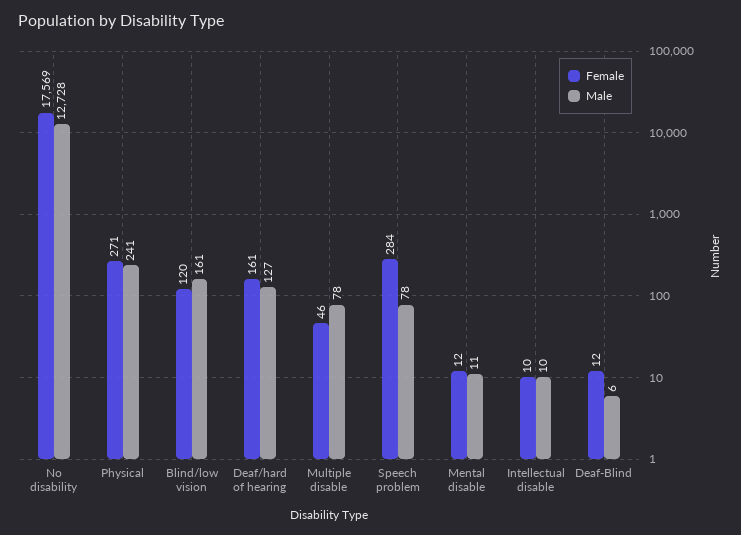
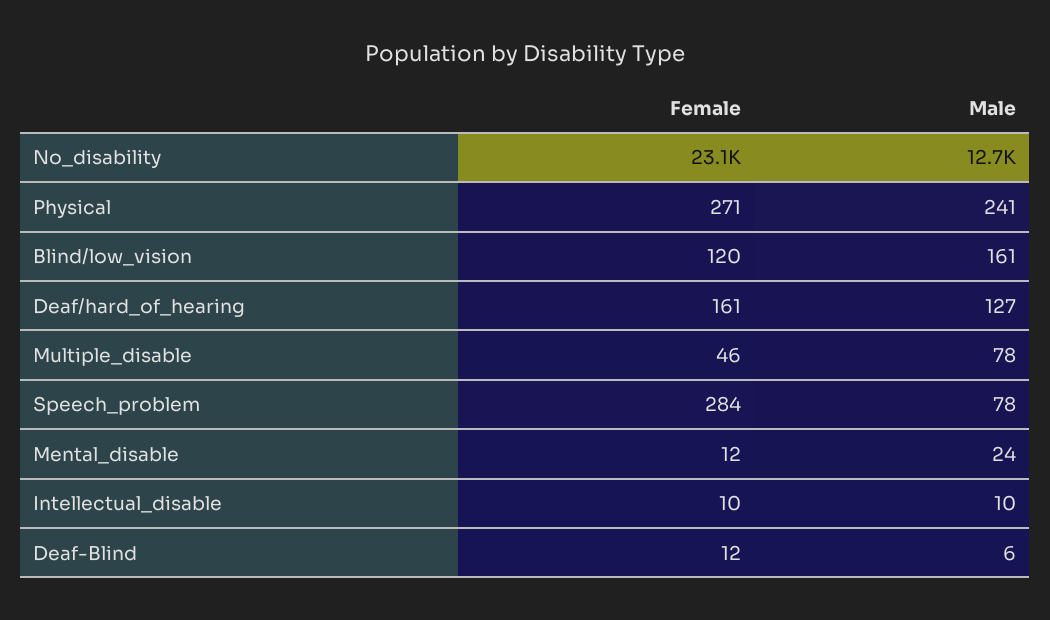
Female, No disability: 17569 -> 23100
Male, Mental disable: 11 -> 24

